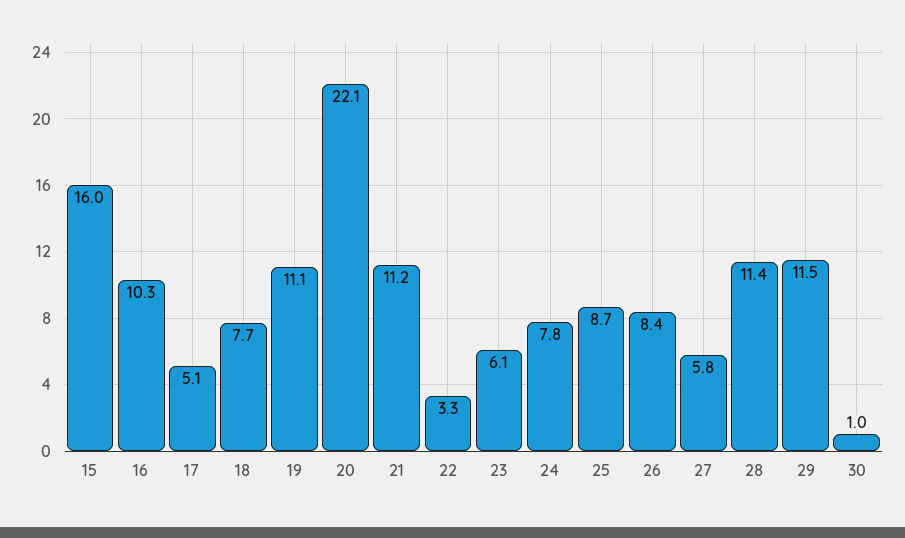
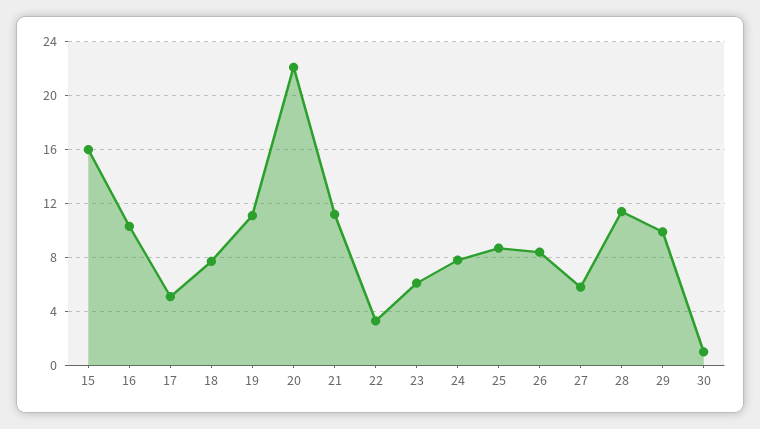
29: 11.5 -> 10

